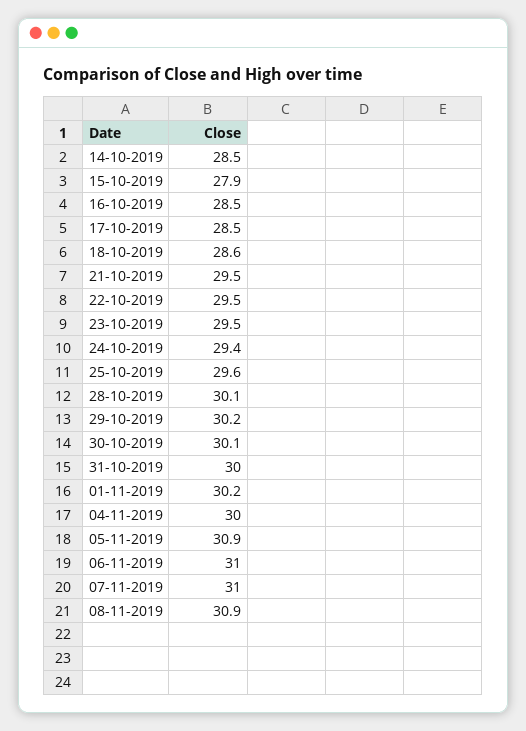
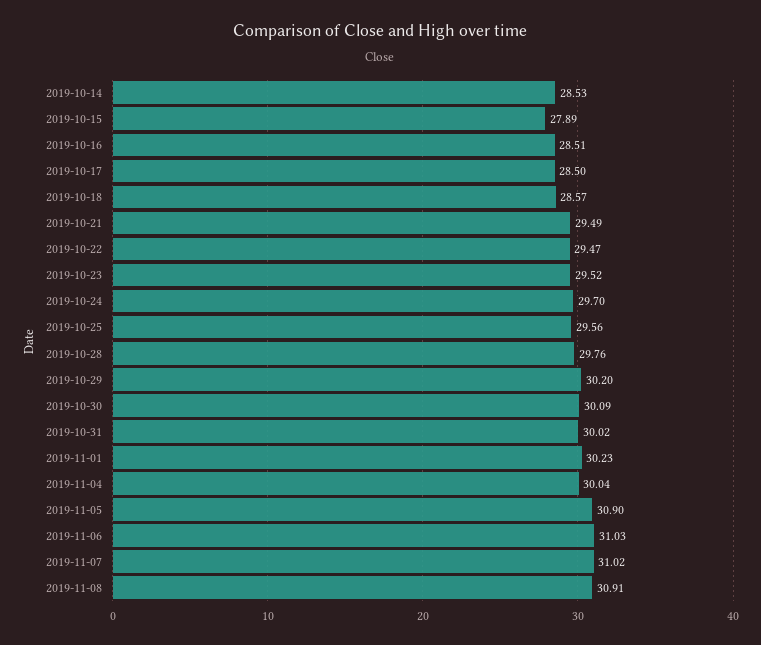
24-10-2019: 29.4 -> 29.7
28-10-2019: 30.1 -> 29.76

